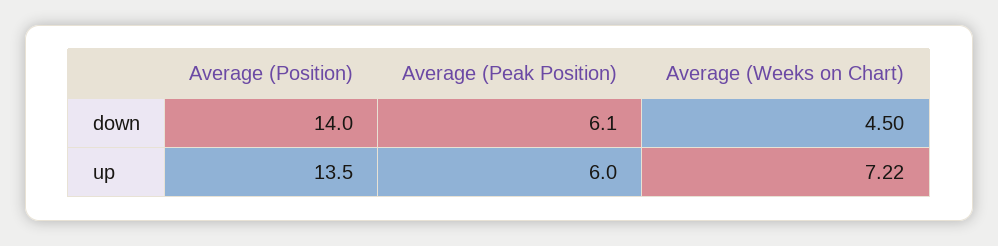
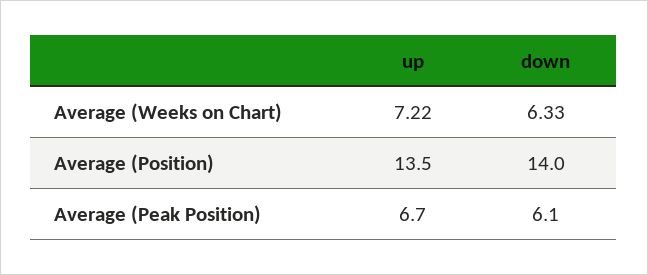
Average (Weeks on Chart), down: 4.5 -> 6.33
Average (Peak Position), up: 6 -> 6.7

